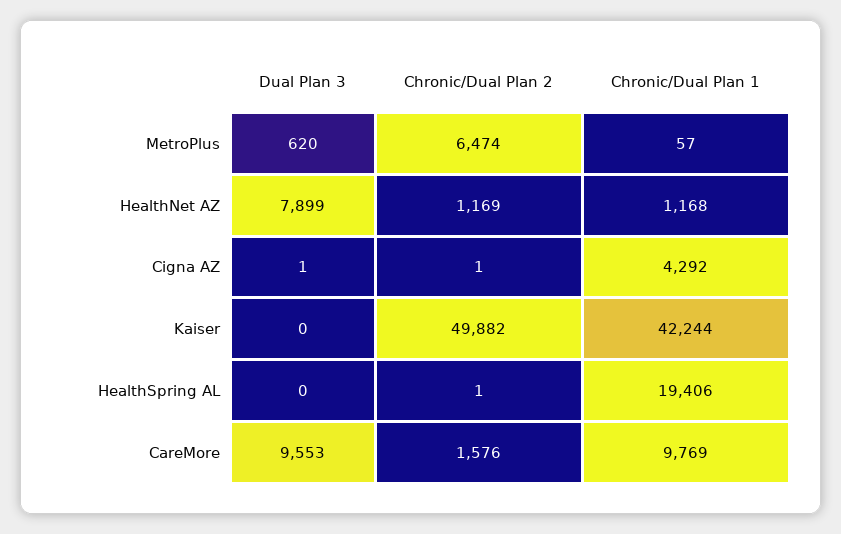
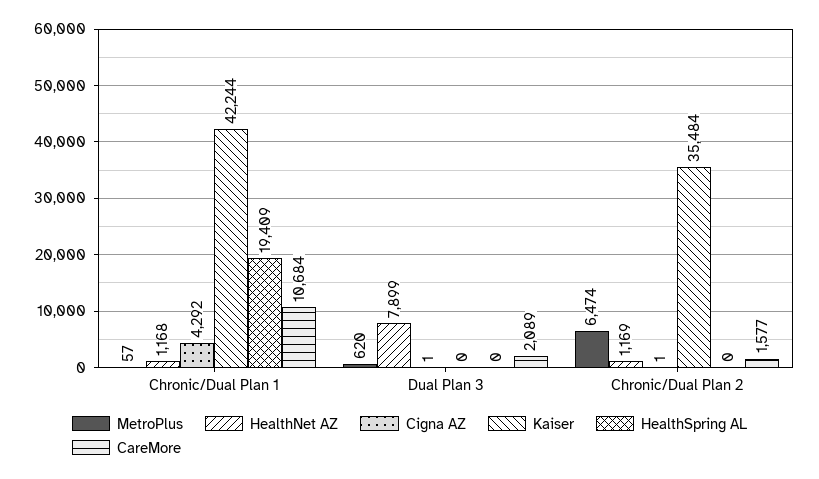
Kaiser, Chronic/Dual Plan 2: 49882 -> 35484
HealthSpring AL, Chronic/Dual Plan 2: 1 -> 0
HealthSpring AL, Chronic/Dual Plan 1: 19406 -> 19409
CareMore, Dual Plan 3: 9553 -> 2089
CareMore, Chronic/Dual Plan 2: 1576 -> 1577
CareMore, Chronic/Dual Plan 1: 9769 -> 10684

